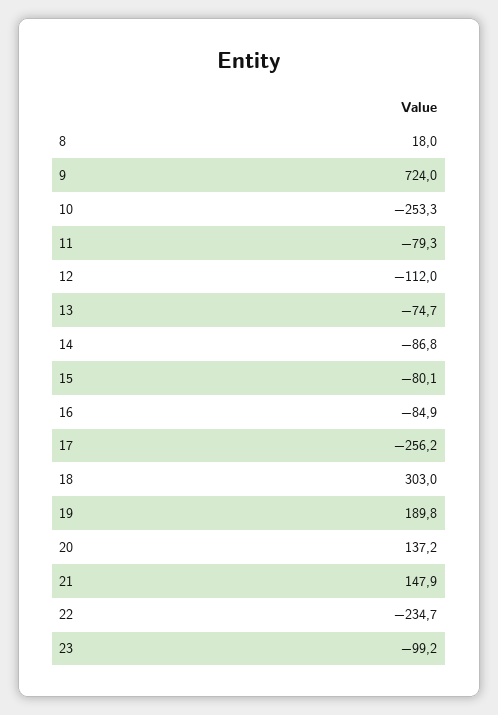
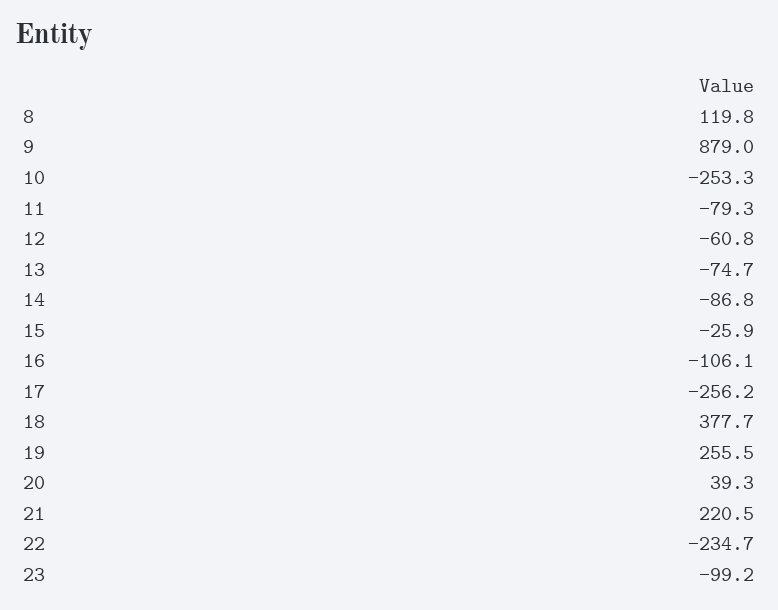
8: 18 -> 119.8
9: 724 -> 879
12: -112 -> -60.8
15: -80.1 -> -25.9
16: -84.9 -> -106.1
18: 303 -> 377.7
19: 189.8 -> 255.5
20: 137.2 -> 39.3
21: 147.9 -> 220.5

